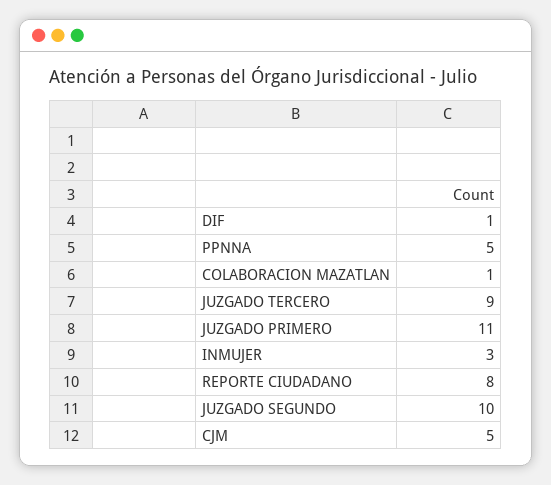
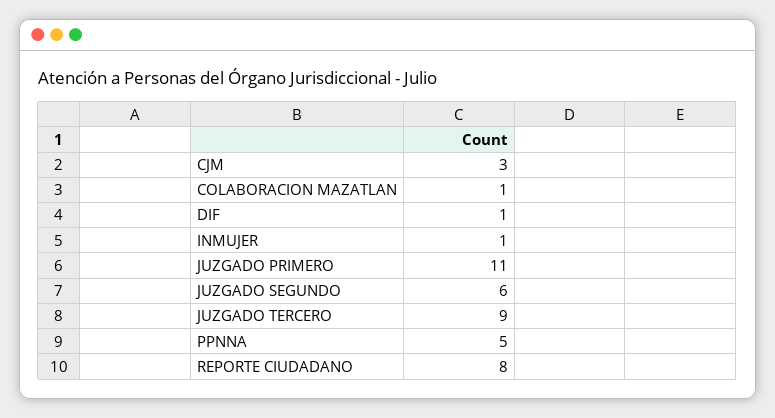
INMUJER: 3 -> 1
JUZGADO SEGUNDO: 10 -> 6
CJM: 5 -> 3

